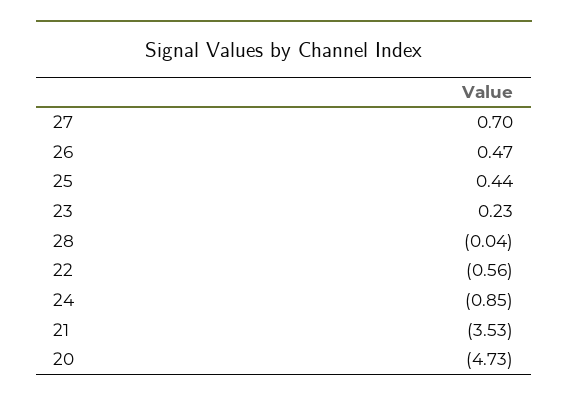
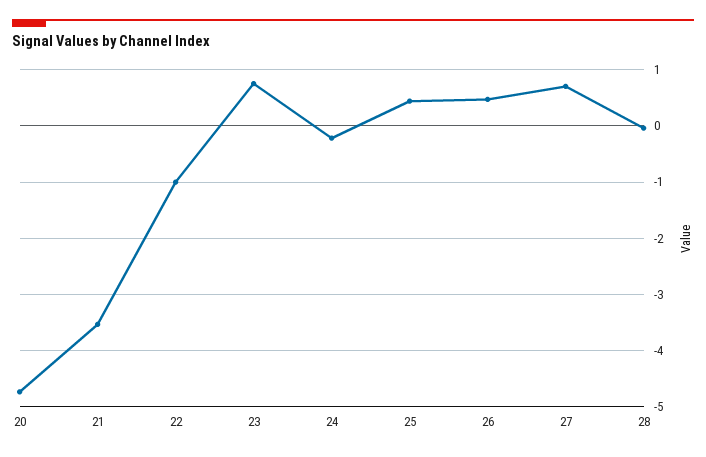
23: 0.23 -> 0.8
22: -0.56 -> -1
24: -0.85 -> -0.2

